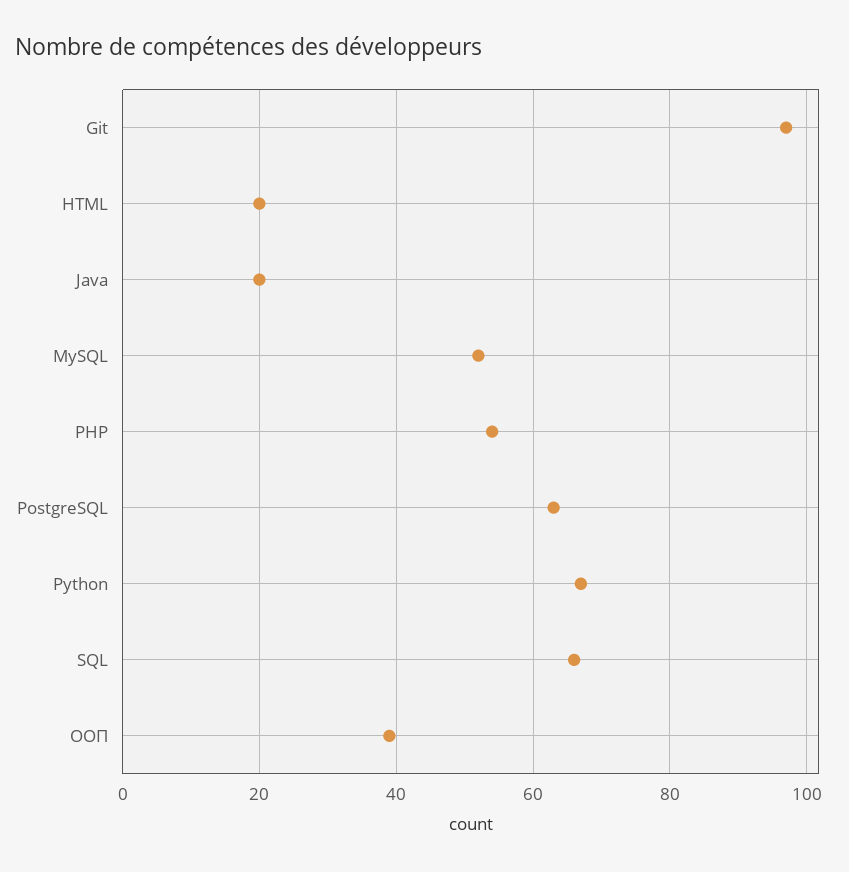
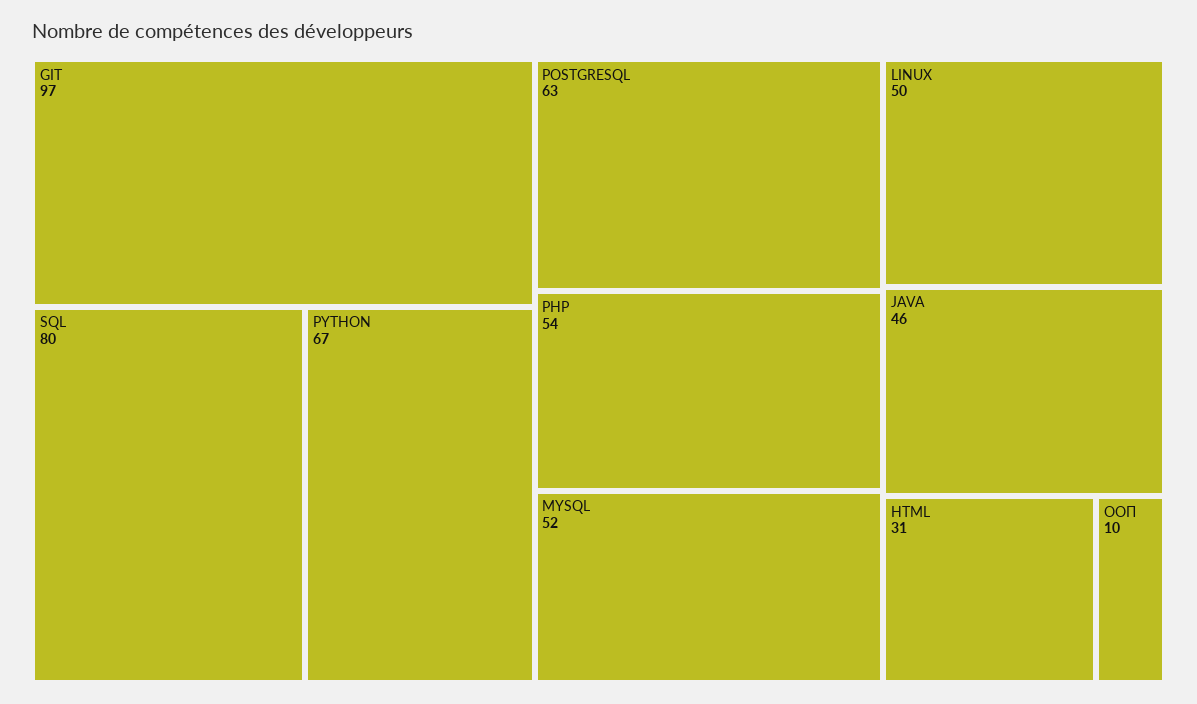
HTML: 20 -> 31
Java: 20 -> 46
SQL: 65 -> 80
ООП: 40 -> 10
LINUX: none -> 50

